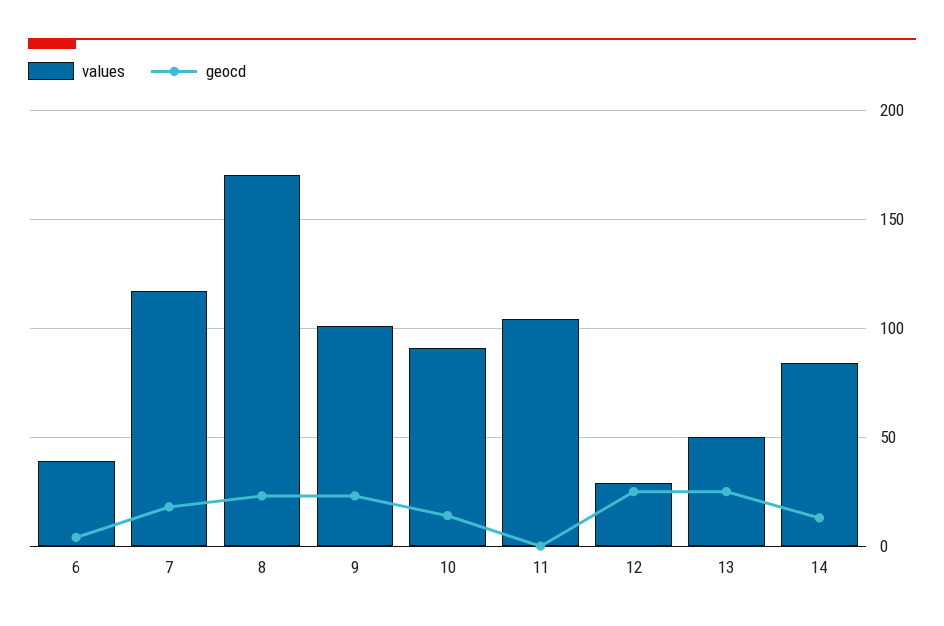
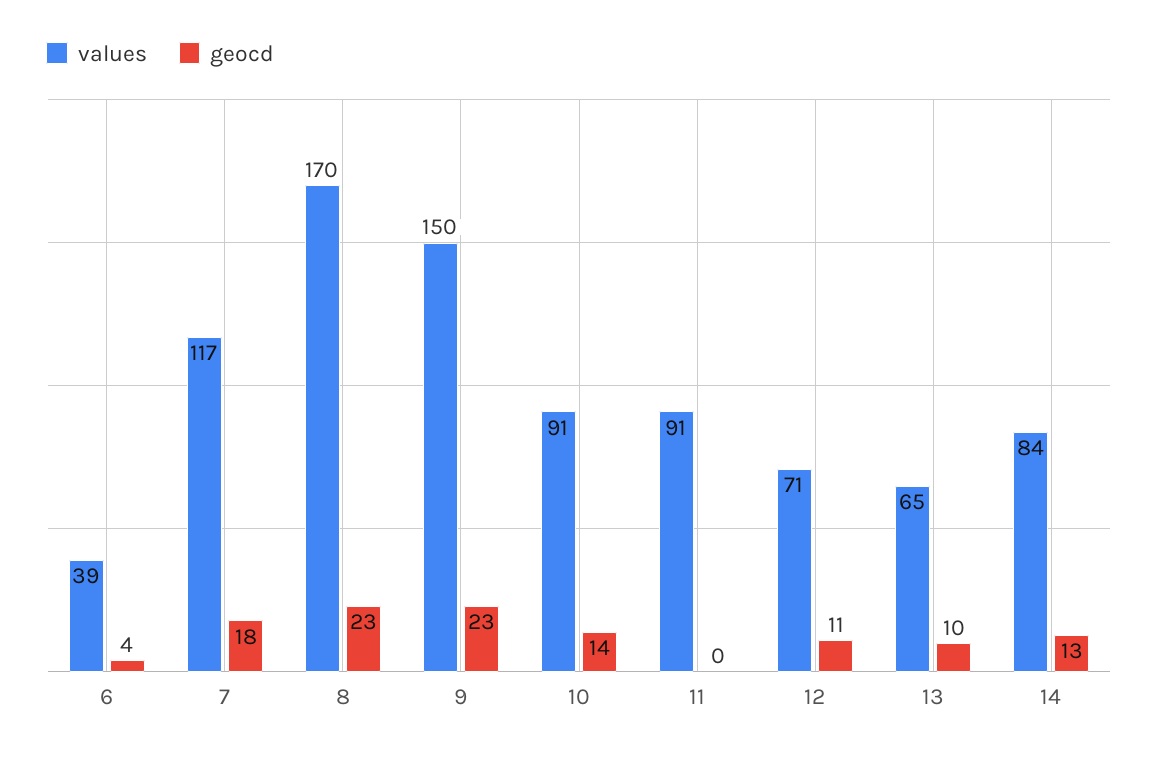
values, 9: 100 -> 150
values, 11: 105 -> 91
values, 12: 30 -> 71
geocd, 12: 25 -> 11
values, 13: 50 -> 65
geocd, 13: 25 -> 10

